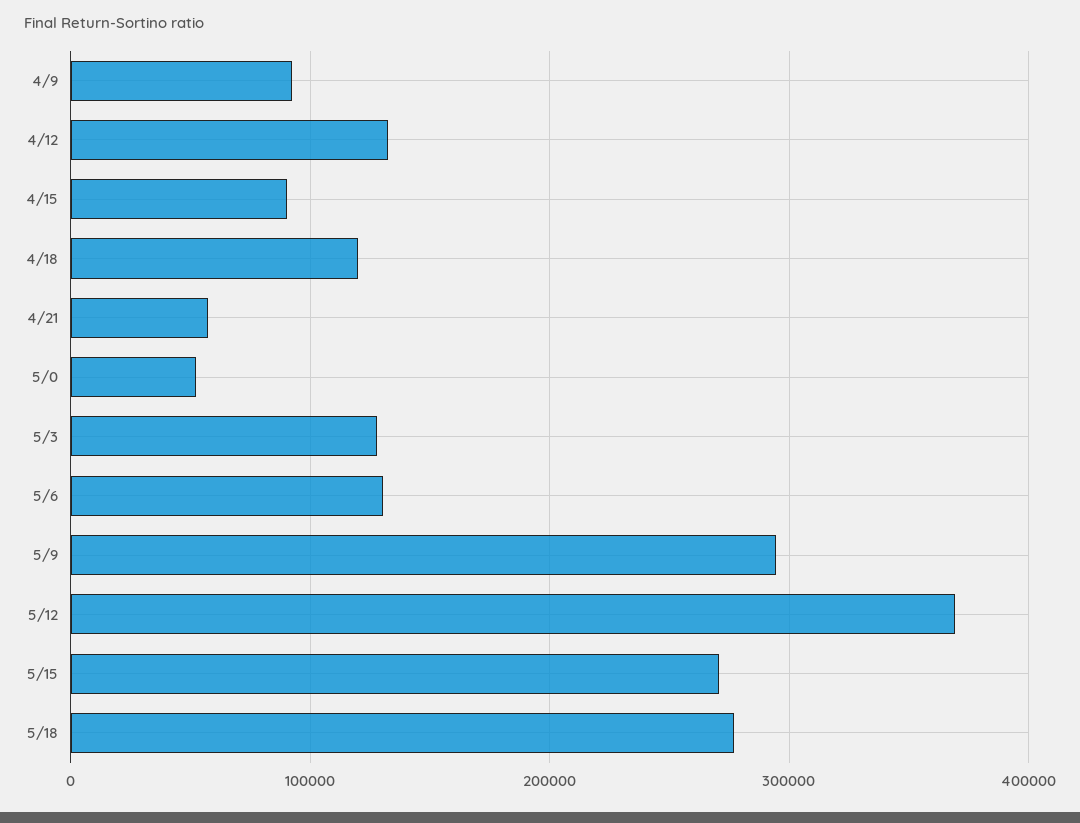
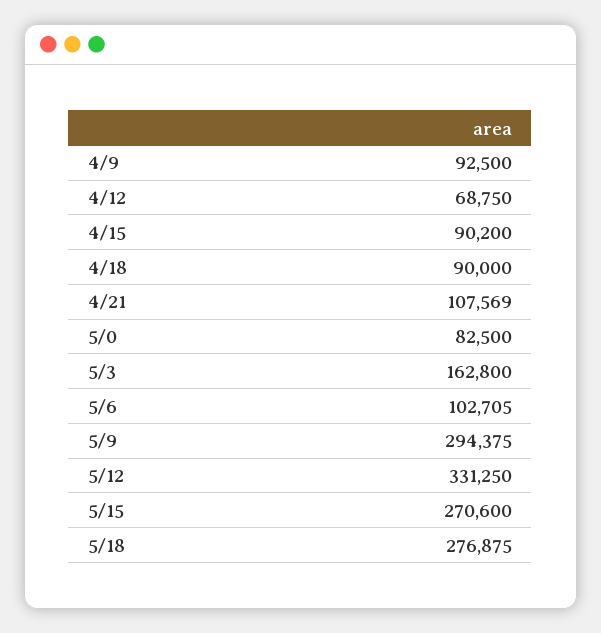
4/12: 130000 -> 68750
4/18: 120000 -> 90000
4/21: 60000 -> 107569
5/0: 50000 -> 82500
5/3: 130000 -> 162800
5/6: 130000 -> 102705
5/12: 370000 -> 331250

